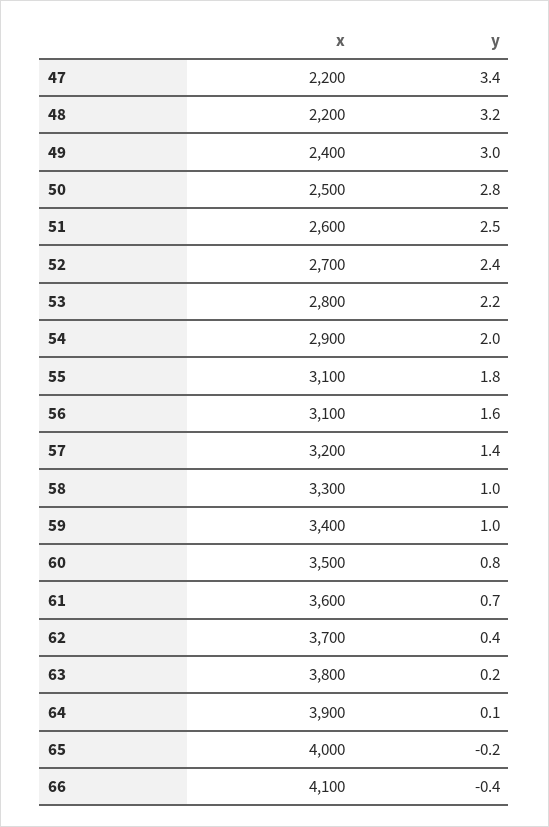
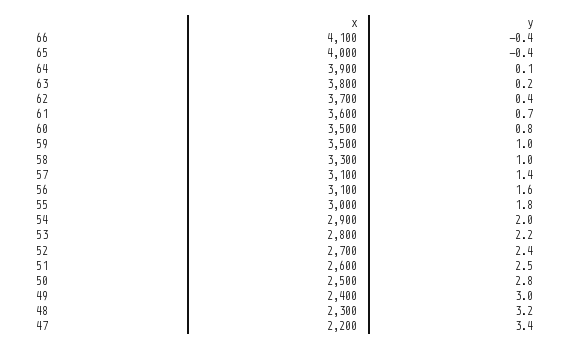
x, 48: 2200 -> 2300
x, 55: 3100 -> 3000
x, 57: 3200 -> 3100
x, 59: 3400 -> 3500
y, 65: -0.2 -> -0.4

